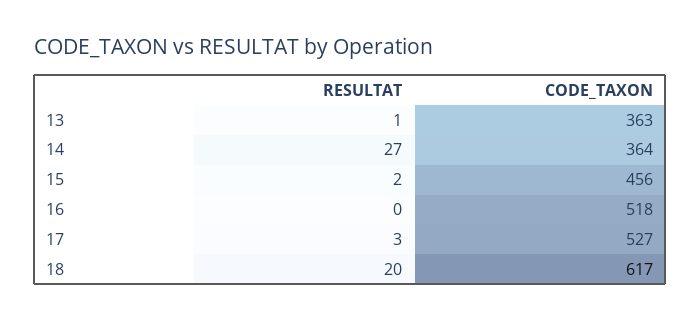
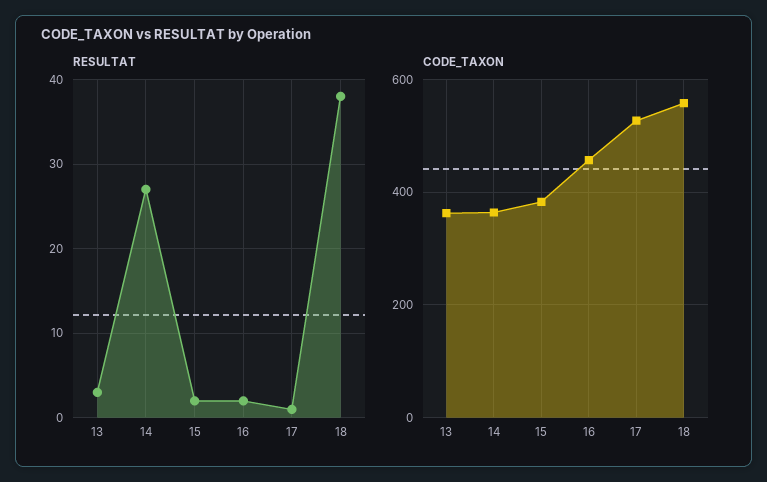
RESULTAT, 13: 1 -> 3
CODE_TAXON, 15: 456 -> 380
RESULTAT, 16: 0 -> 2
CODE_TAXON, 16: 518 -> 460
RESULTAT, 17: 3 -> 1
RESULTAT, 18: 20 -> 38
CODE_TAXON, 18: 617 -> 560

